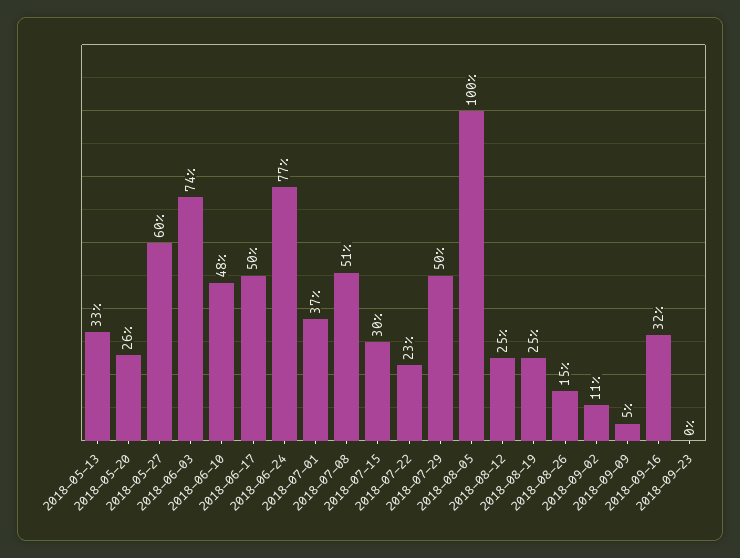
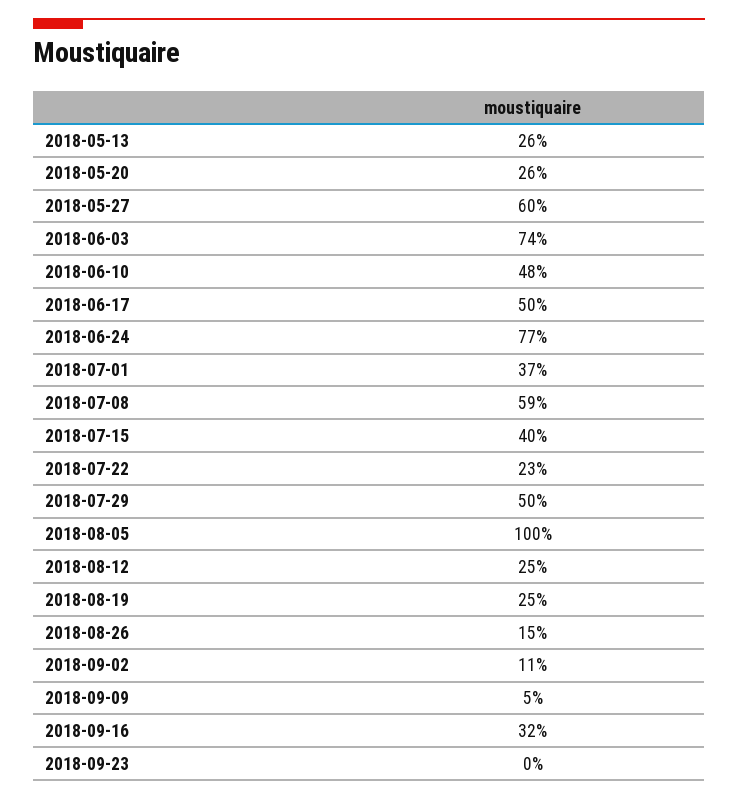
2018-05-13: 33 -> 26
2018-07-08: 51 -> 59
2018-07-15: 30 -> 40

